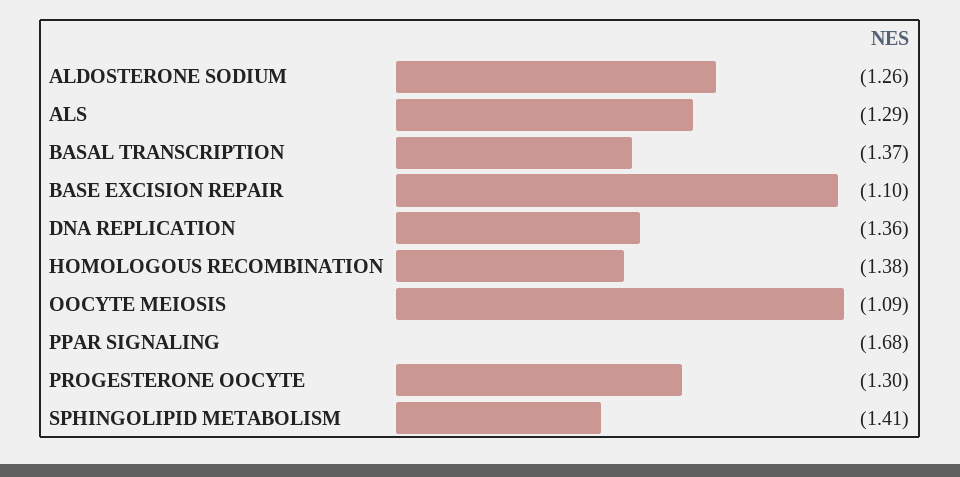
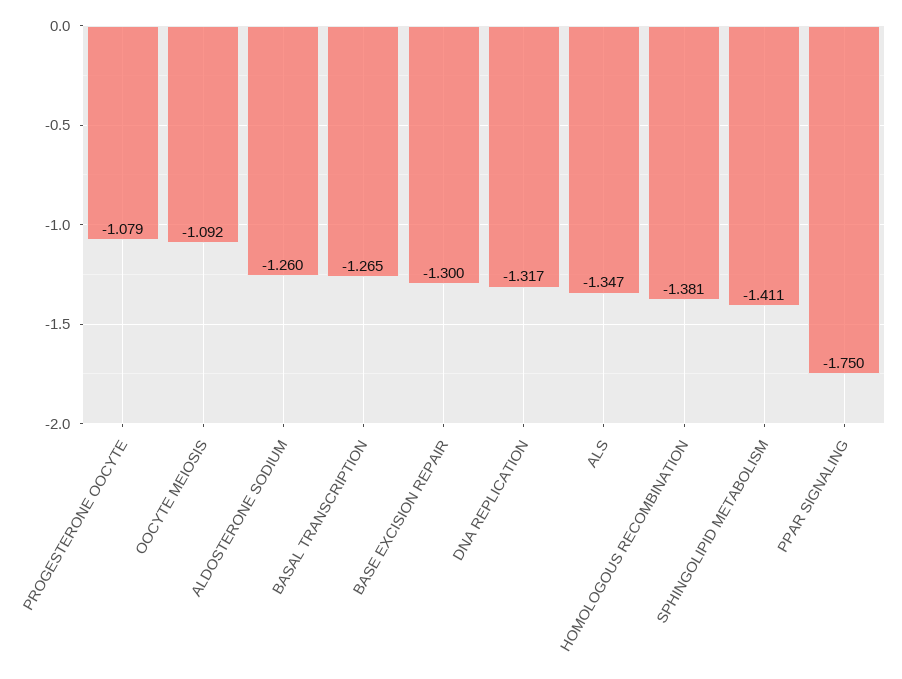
ALS: -1.29 -> -1.347
BASAL TRANSCRIPTION: -1.37 -> -1.265
BASE EXCISION REPAIR: -1.1 -> -1.3
DNA REPLICATION: -1.36 -> -1.317
PPAR SIGNALING: -1.68 -> -1.75
PROGESTERONE OOCYTE: -1.3 -> -1.079

